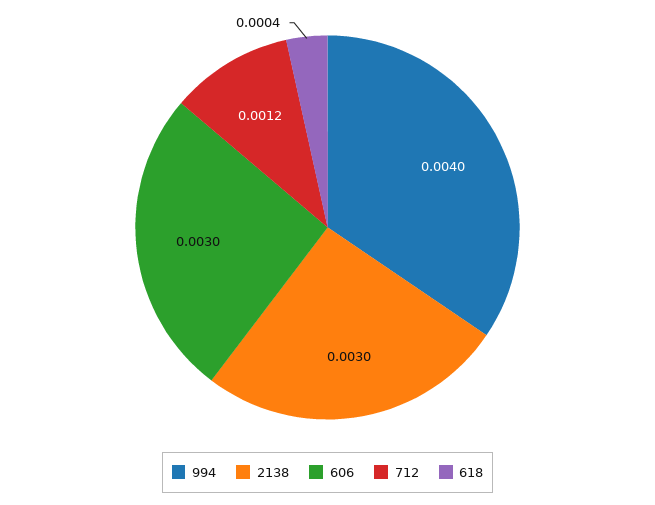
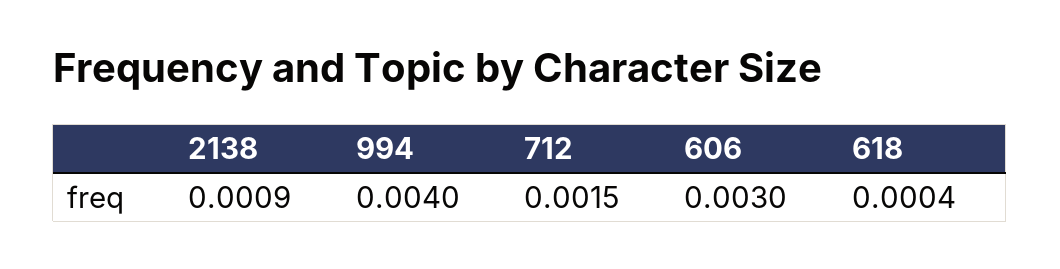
2138: 0.003 -> 0.0009
712: 0.0012 -> 0.0015

